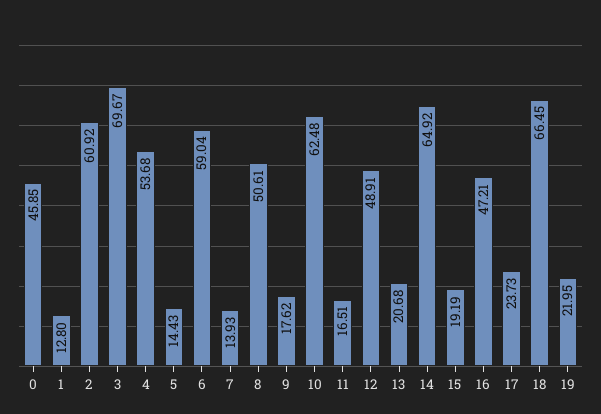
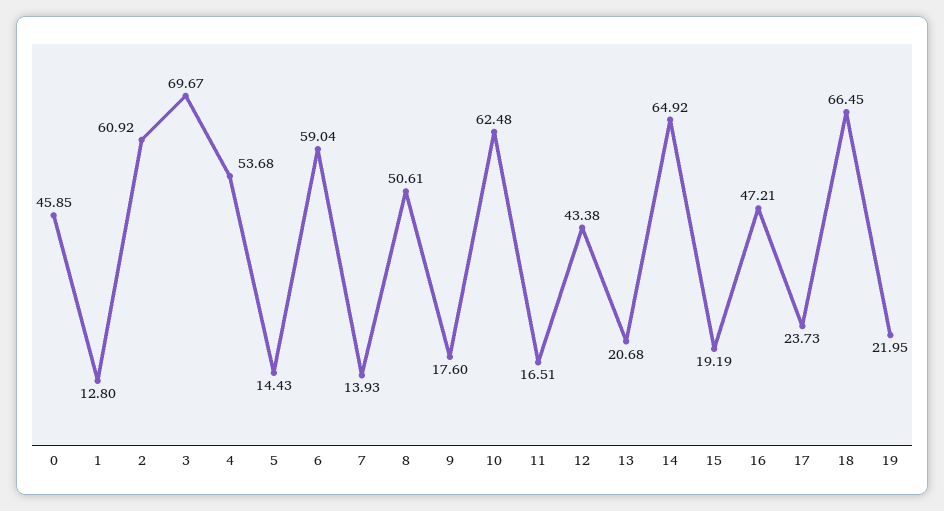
9: 17.62 -> 17.6
12: 48.91 -> 43.38

